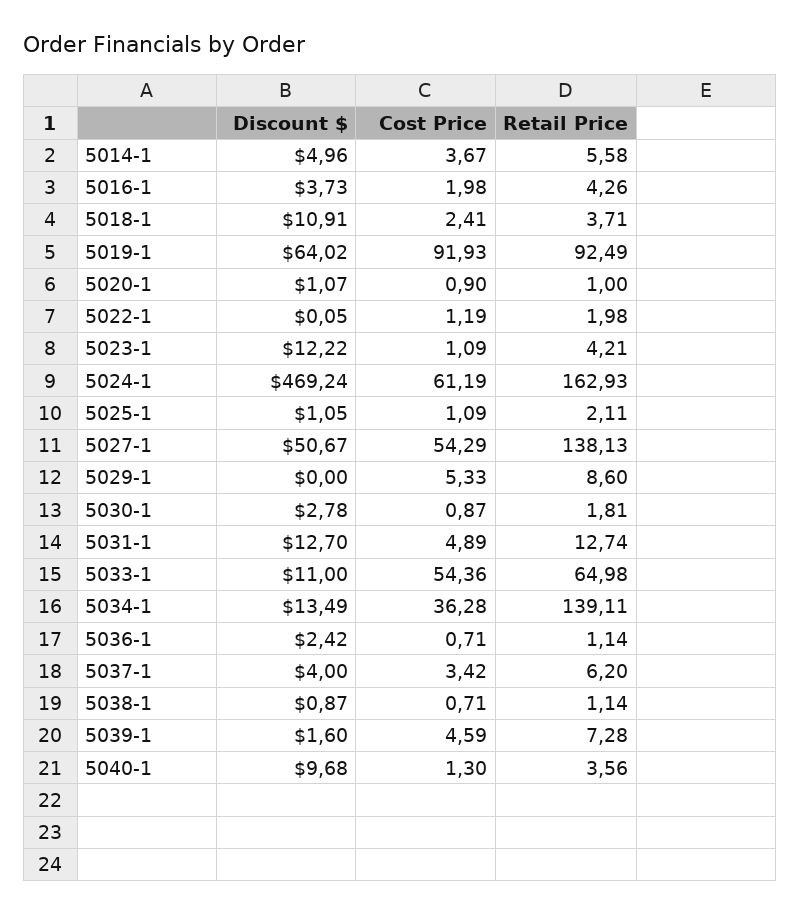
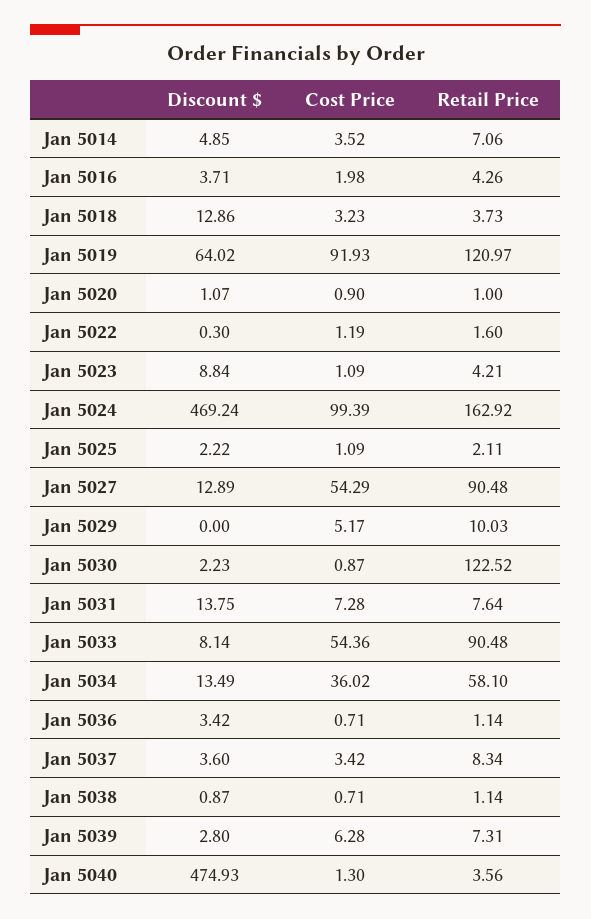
Discount $, 5014-1: 4.96 -> 4.85
Cost Price, 5014-1: 3.67 -> 3.52
Retail Price, 5014-1: 5.58 -> 7.06
Discount $, 5016-1: 3.73 -> 3.71
Discount $, 5018-1: 10.91 -> 12.86
Cost Price, 5018-1: 2.41 -> 3.23
Retail Price, 5018-1: 3.71 -> 3.73
Retail Price, 5019-1: 92.49 -> 120.97
Discount $, 5022-1: 0.05 -> 0.3
Retail Price, 5022-1: 1.98 -> 1.6
Discount $, 5023-1: 12.22 -> 8.84
Cost Price, 5024-1: 61.19 -> 99.39
Retail Price, 5024-1: 162.93 -> 162.92
Discount $, 5025-1: 1.05 -> 2.22
Discount $, 5027-1: 50.67 -> 12.89
Retail Price, 5027-1: 138.13 -> 90.48
Cost Price, 5029-1: 5.33 -> 5.17
Retail Price, 5029-1: 8.6 -> 10.03
Discount $, 5030-1: 2.78 -> 2.23
Retail Price, 5030-1: 1.81 -> 122.52
Discount $, 5031-1: 12.7 -> 13.75
Cost Price, 5031-1: 4.89 -> 7.28
Retail Price, 5031-1: 12.74 -> 7.64
Discount $, 5033-1: 11 -> 8.14
Retail Price, 5033-1: 64.98 -> 90.48
Cost Price, 5034-1: 36.28 -> 36.02
Retail Price, 5034-1: 139.11 -> 58.1
Discount $, 5036-1: 2.42 -> 3.42
Discount $, 5037-1: 4 -> 3.6
Retail Price, 5037-1: 6.2 -> 8.34
Discount $, 5039-1: 1.6 -> 2.8
Cost Price, 5039-1: 4.59 -> 6.28
Retail Price, 5039-1: 7.28 -> 7.31
Discount $, 5040-1: 9.68 -> 474.93

